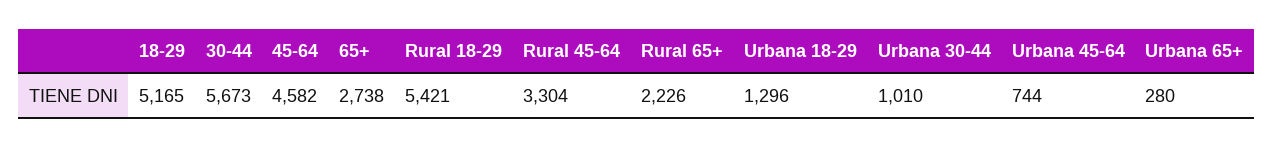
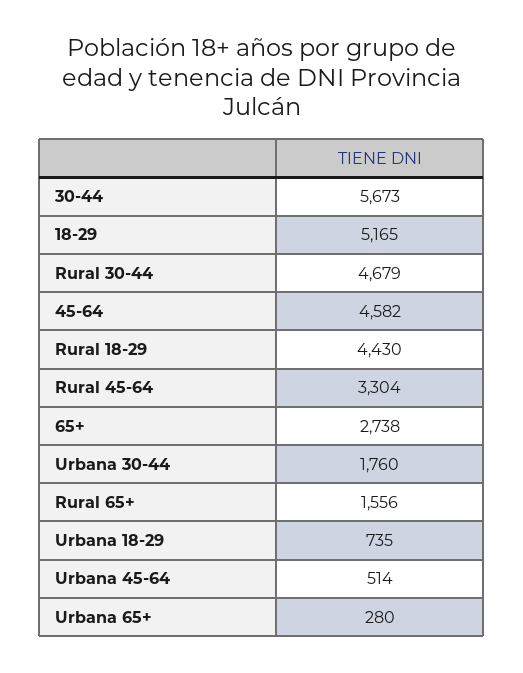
Rural 18-29: 5421 -> 4430
Rural 65+: 2226 -> 1556
Urbana 18-29: 1296 -> 735
Urbana 30-44: 1010 -> 1760
Urbana 45-64: 744 -> 514
Rural 30-44: none -> 4679

